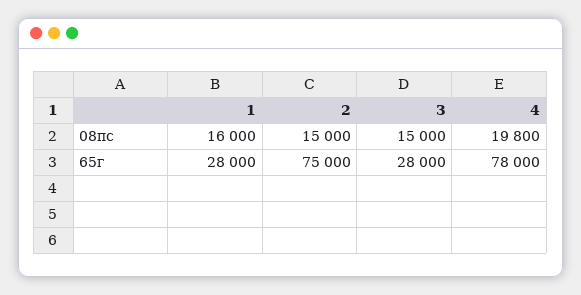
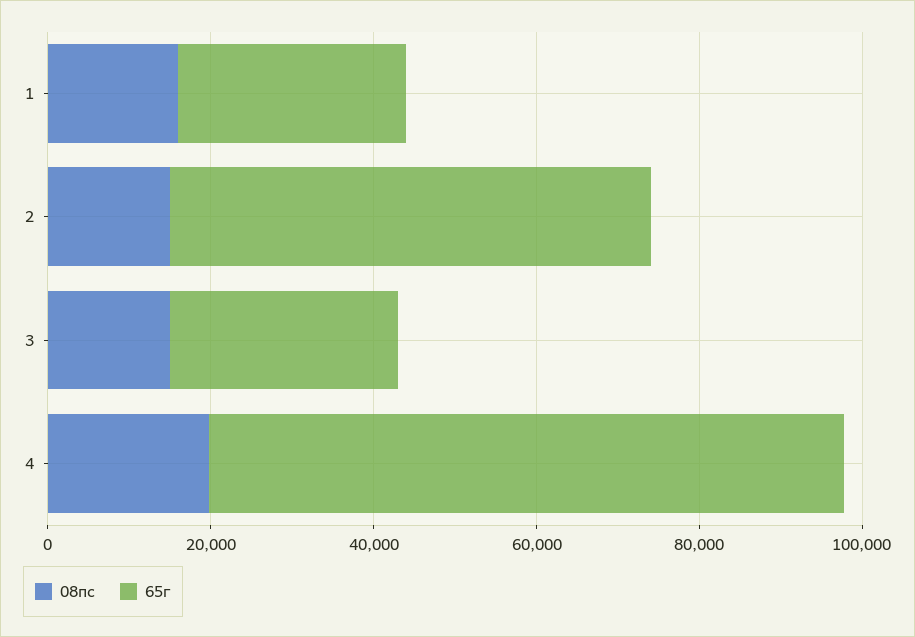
65г, 2: 75000 -> 60000

